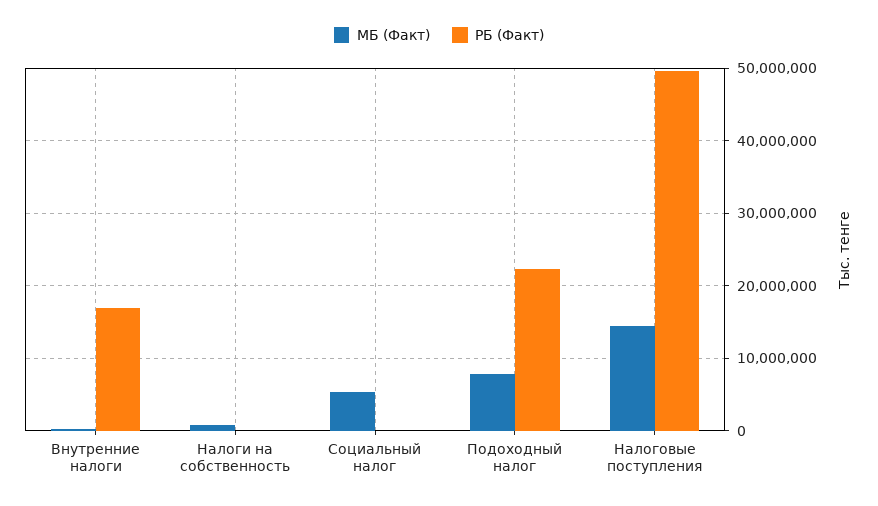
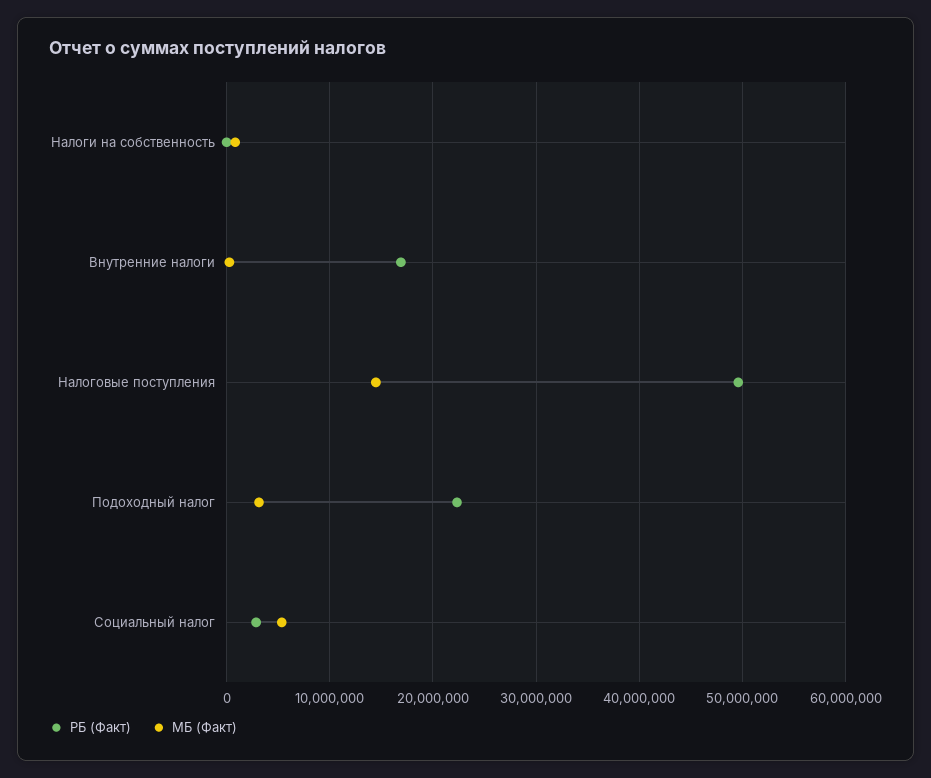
РБ (Факт), Социальный налог: 0 -> 3000000
МБ (Факт), Подоходный налог: 8000000 -> 3000000

